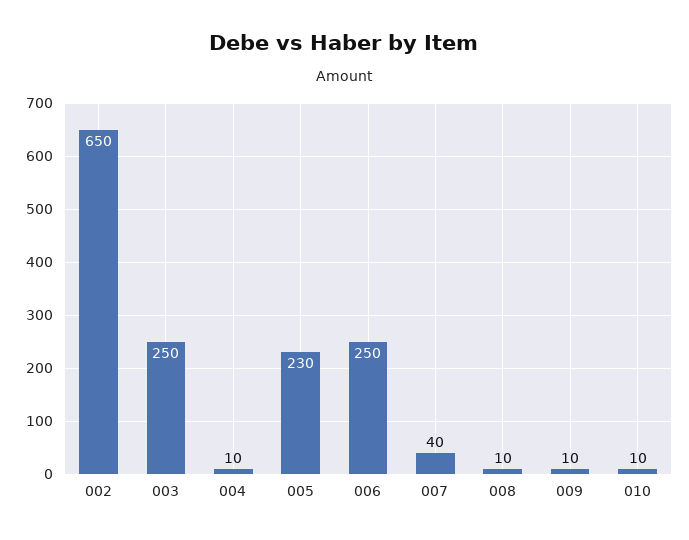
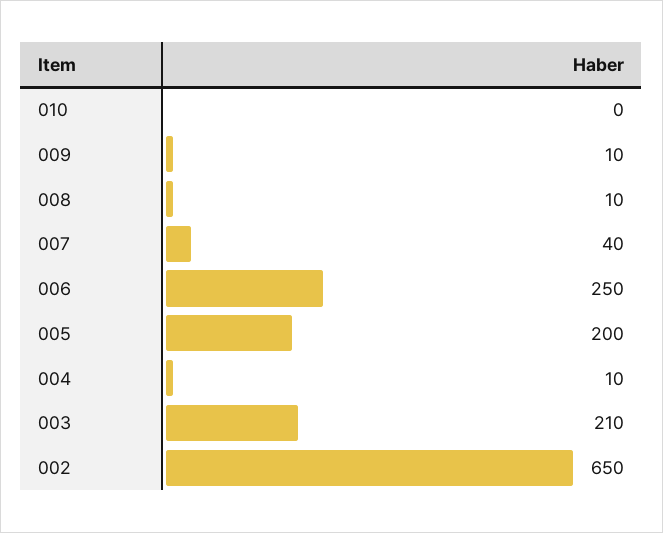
003: 250 -> 210
005: 230 -> 200
010: 10 -> 0

